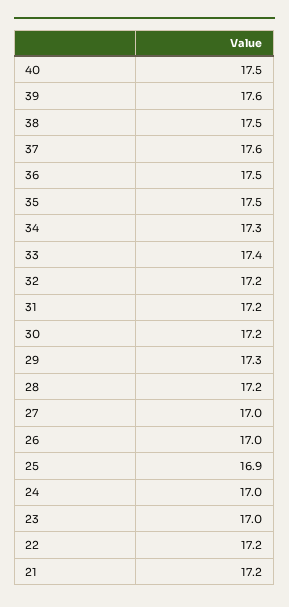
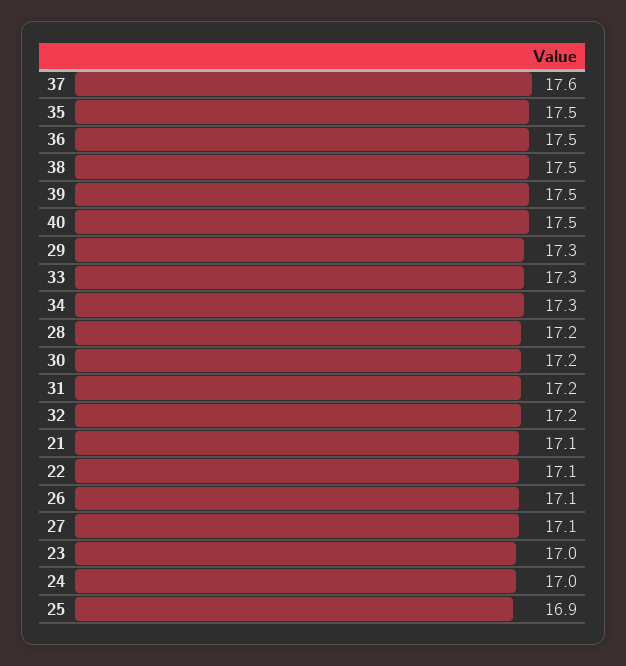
39: 17.6 -> 17.5
33: 17.4 -> 17.3
27: 17 -> 17.1
26: 17 -> 17.1
22: 17.2 -> 17.1
21: 17.2 -> 17.1

